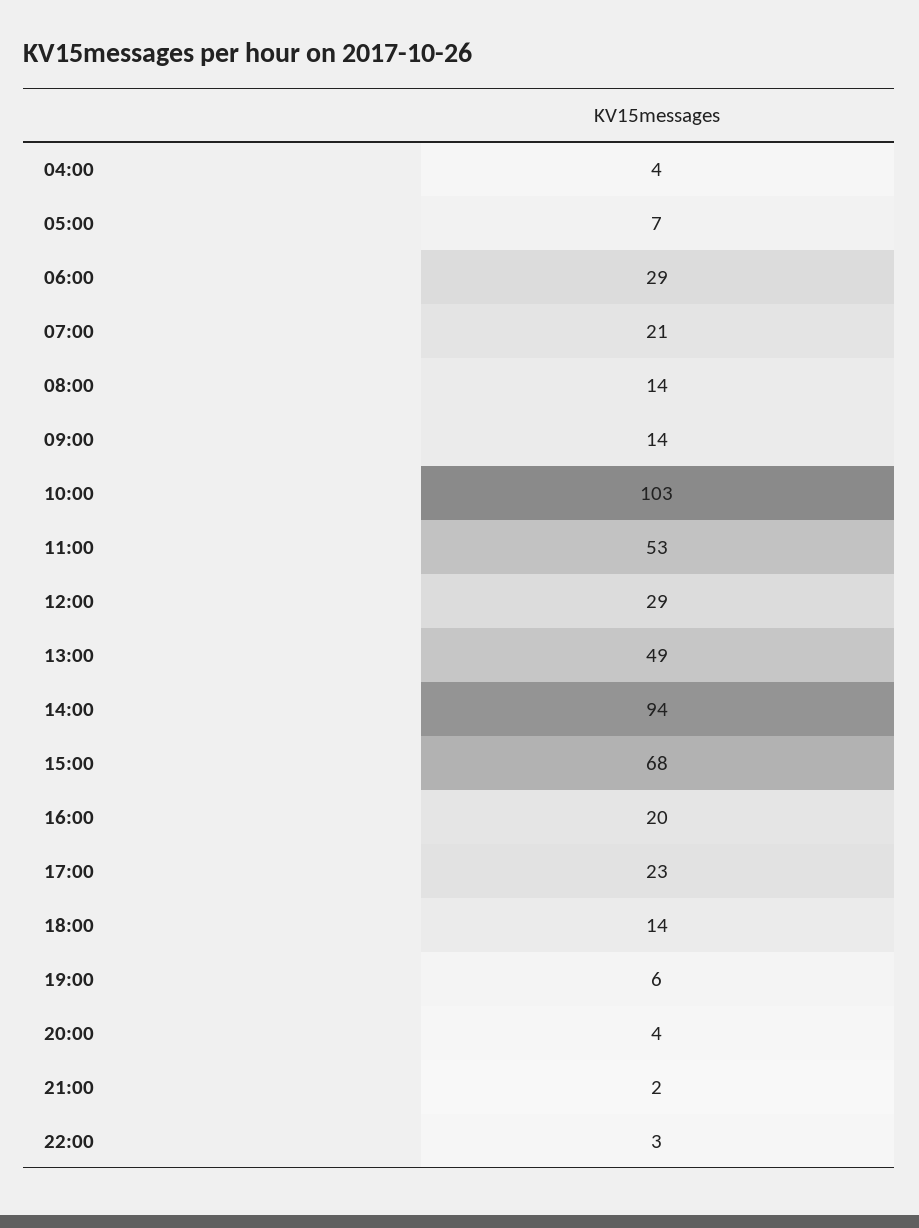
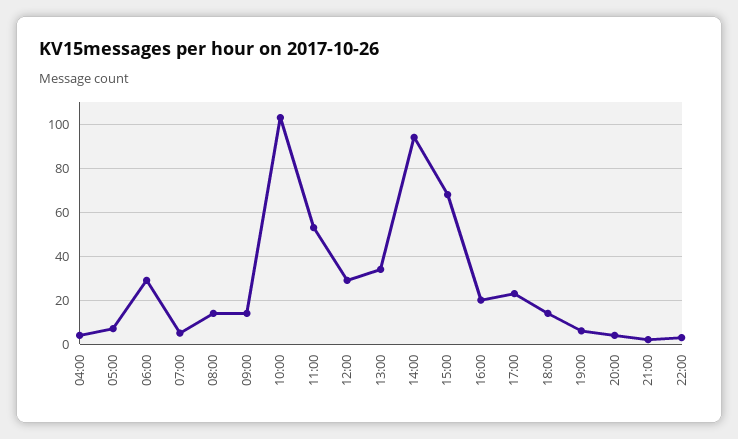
07:00: 21 -> 5
13:00: 49 -> 35

